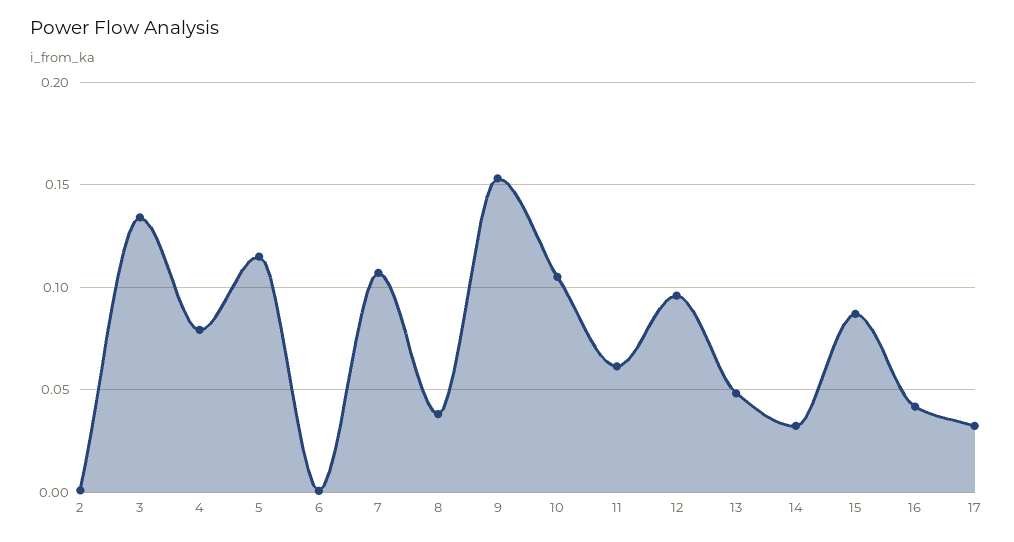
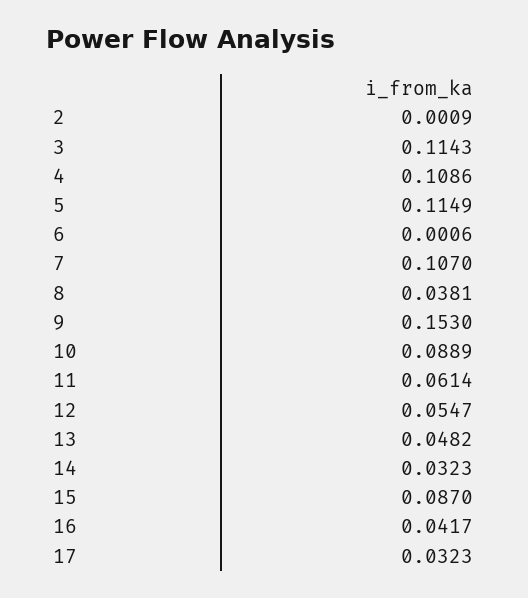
3: 0.135 -> 0.1143
4: 0.08 -> 0.1086
10: 0.105 -> 0.0889
12: 0.095 -> 0.0547

